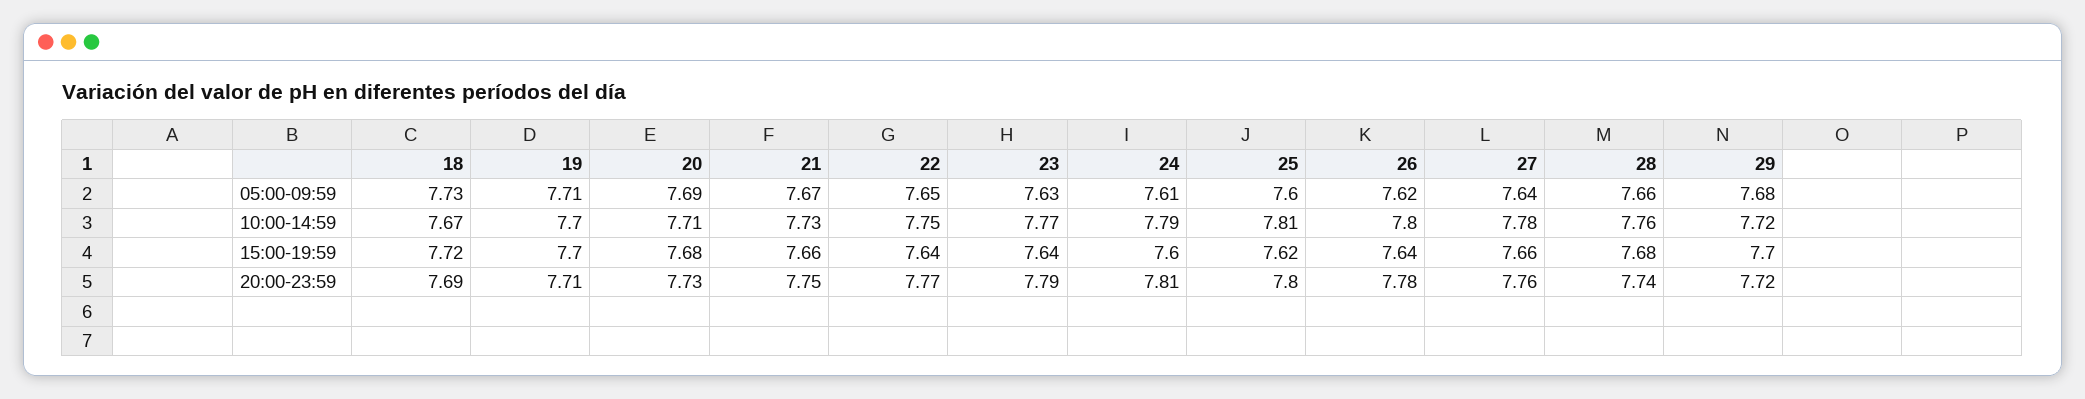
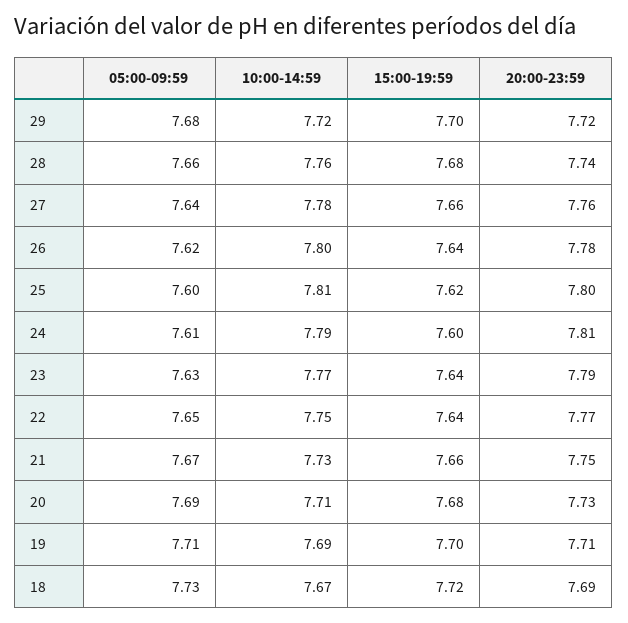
19, 10:00-14:59: 7.7 -> 7.69

